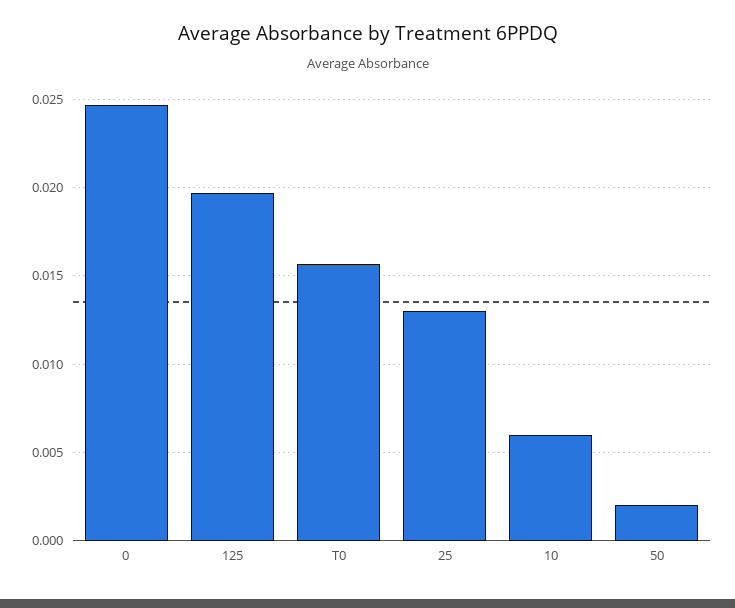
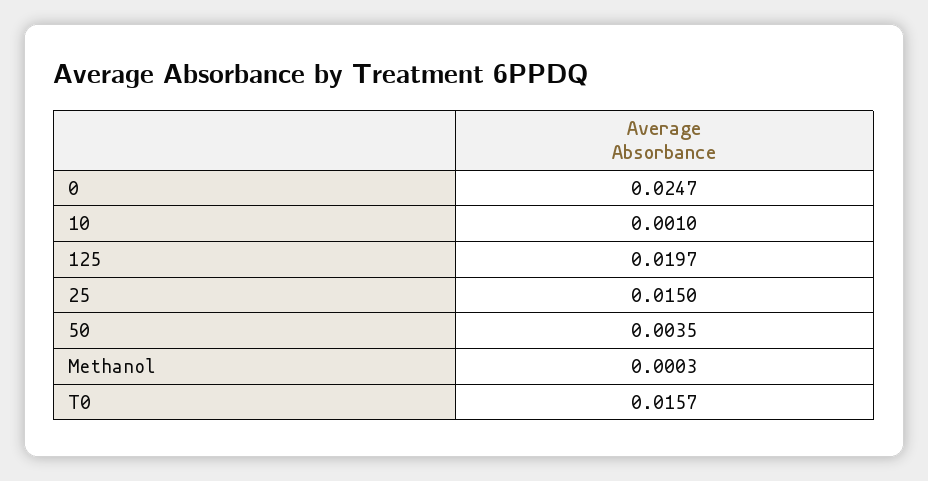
25: 0.013 -> 0.015
10: 0.006 -> 0.001
50: 0.002 -> 0.0035
Methanol: none -> 0.0003

